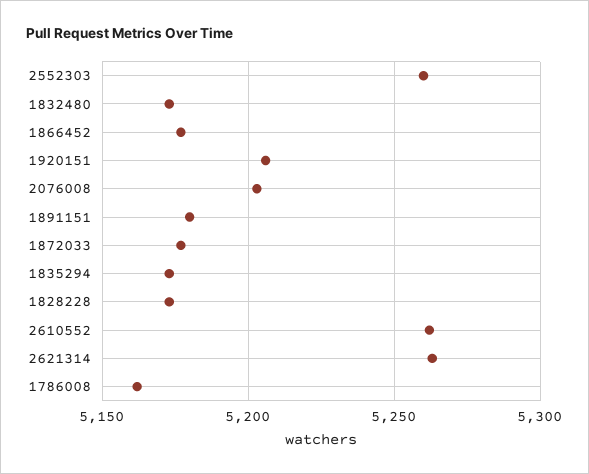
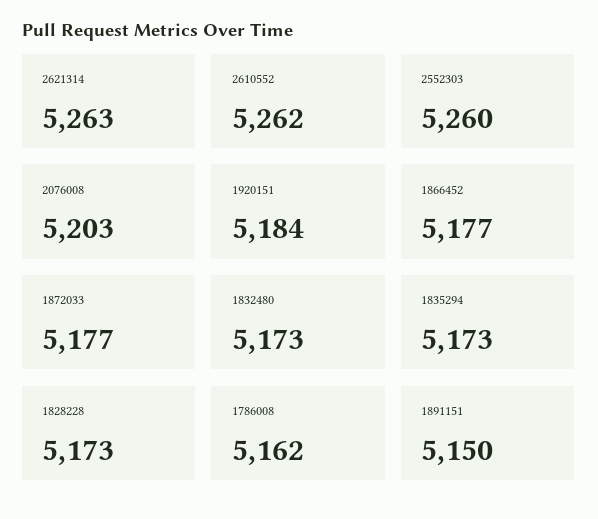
1920151: 5205 -> 5184
1891151: 5180 -> 5150

